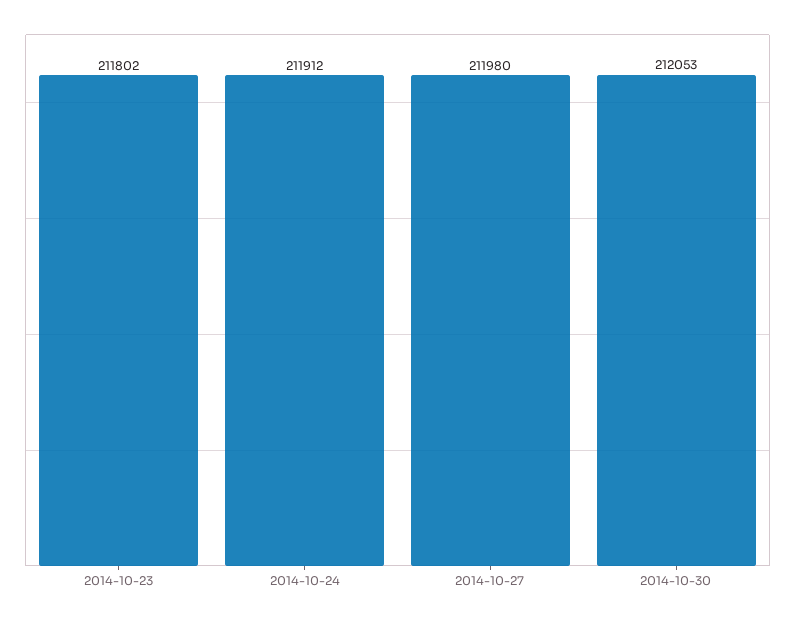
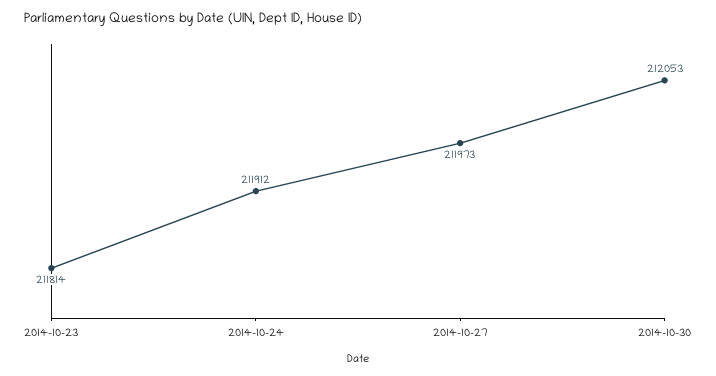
2014-10-23: 211802 -> 211814
2014-10-27: 211980 -> 211973

